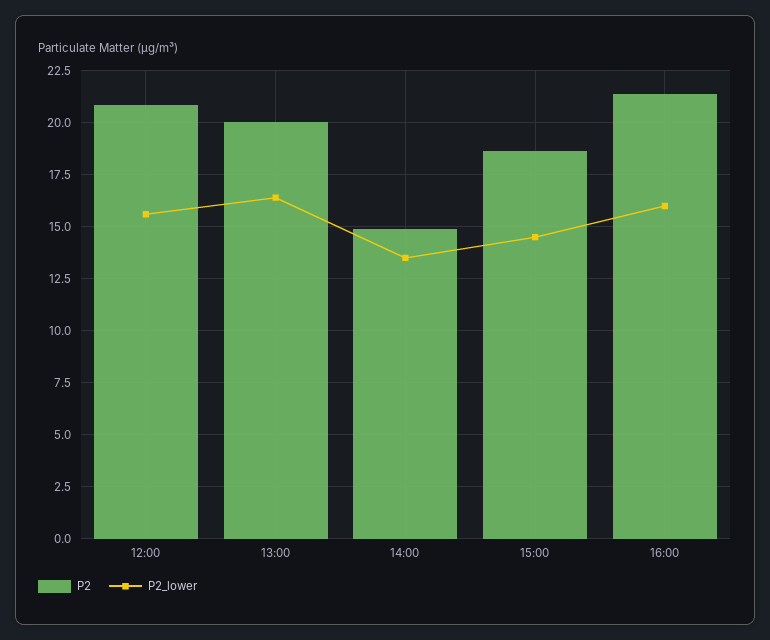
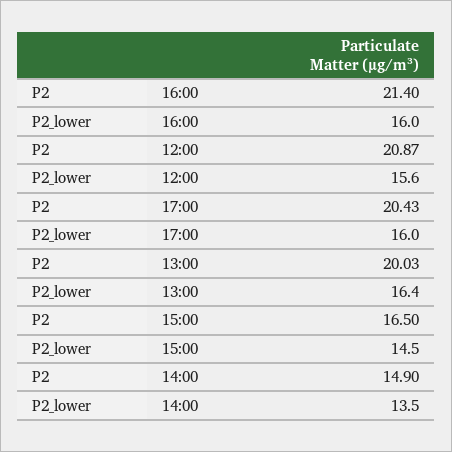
P2, 15:00: 18.5 -> 16.5
P2, 17:00: none -> 20.43
P2_lower, 17:00: none -> 16

